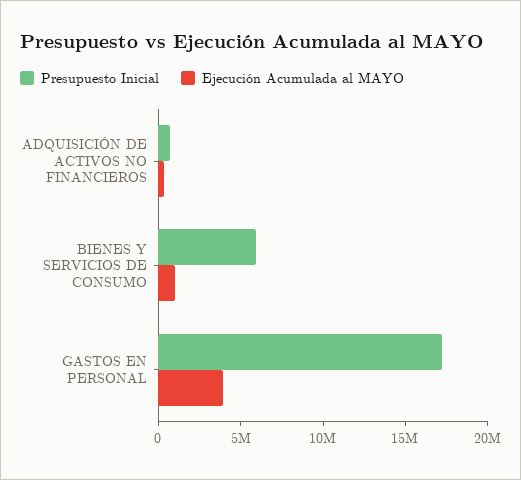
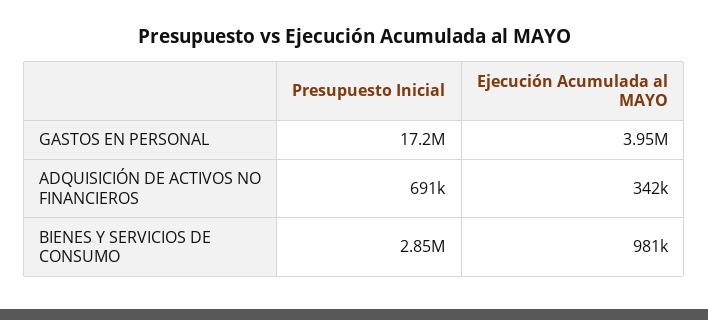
Presupuesto Inicial, BIENES Y SERVICIOS DE CONSUMO: 6000000 -> 2850000

